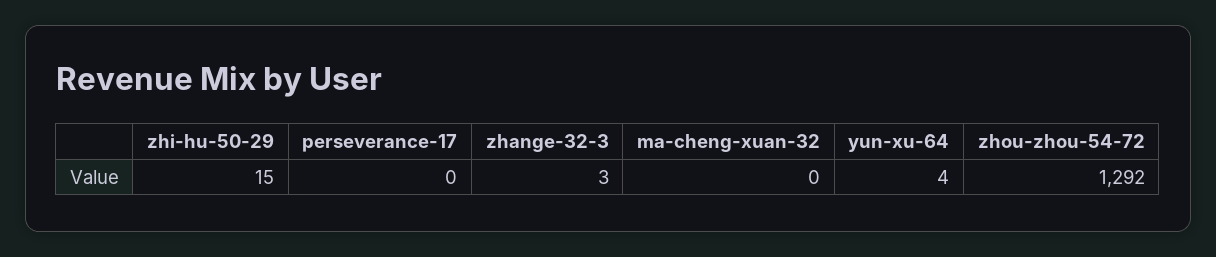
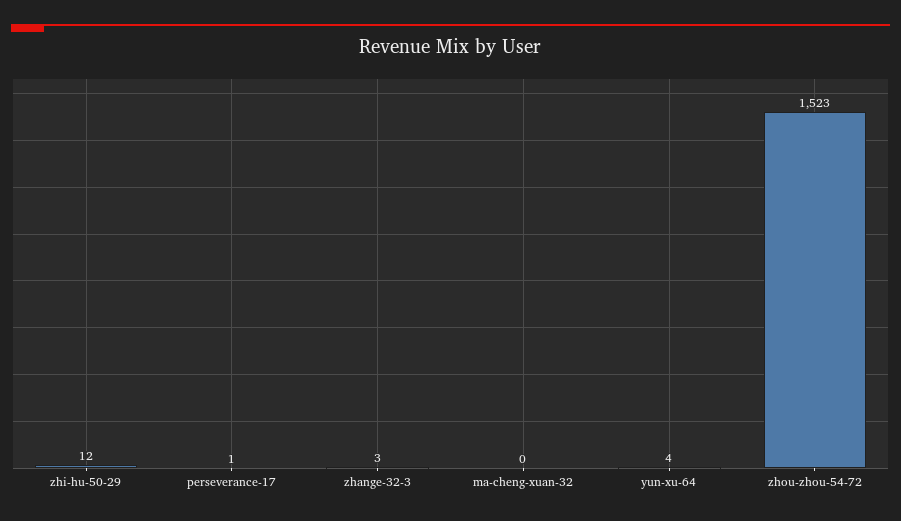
zhi-hu-50-29: 15 -> 12
perseverance-17: 0 -> 1
zhou-zhou-54-72: 1292 -> 1523

